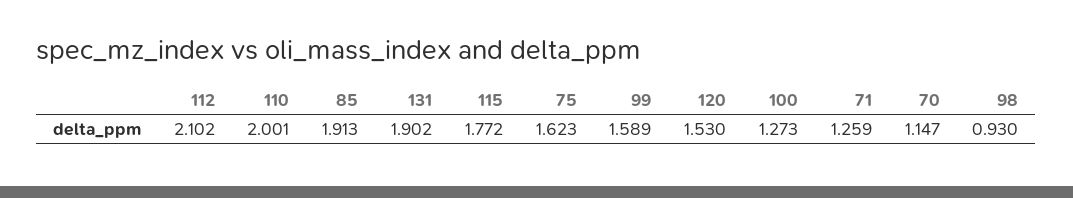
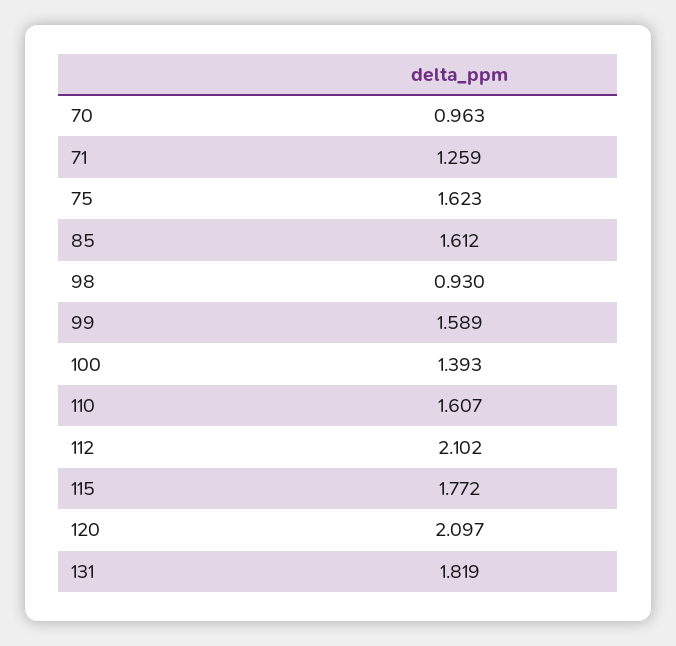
110: 2.001 -> 1.607
85: 1.913 -> 1.612
131: 1.902 -> 1.819
120: 1.53 -> 2.097
100: 1.273 -> 1.393
70: 1.147 -> 0.963

